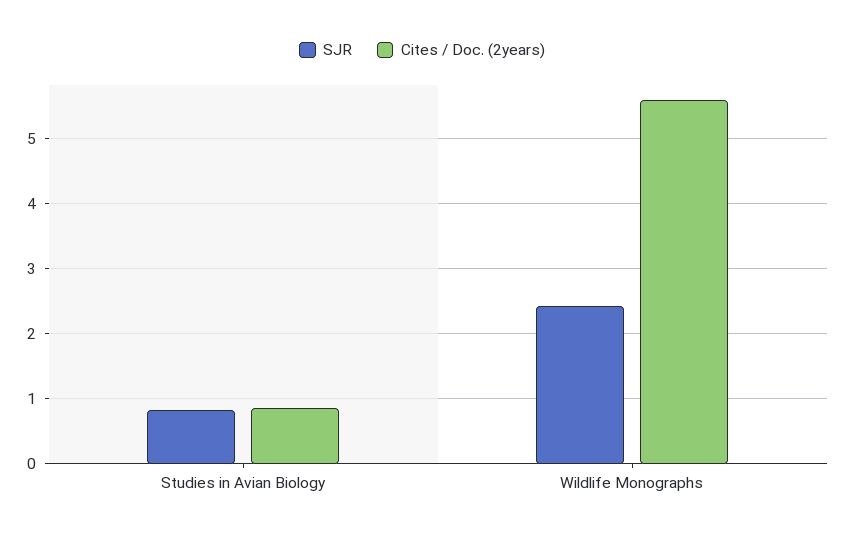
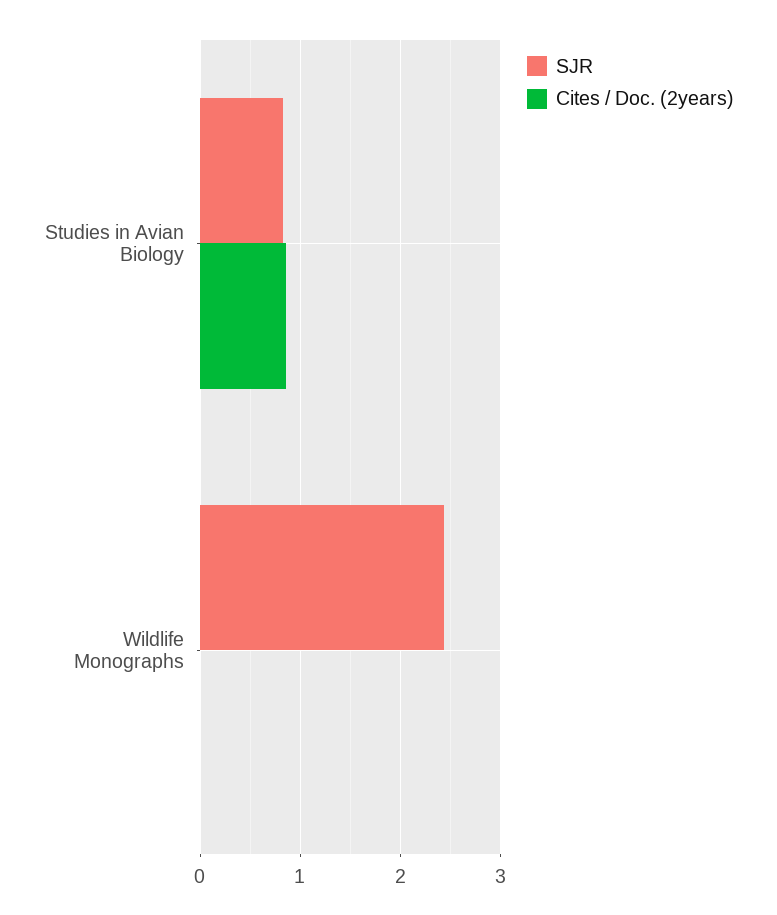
Cites / Doc. (2years), Wildlife Monographs: 5.6 -> 0

